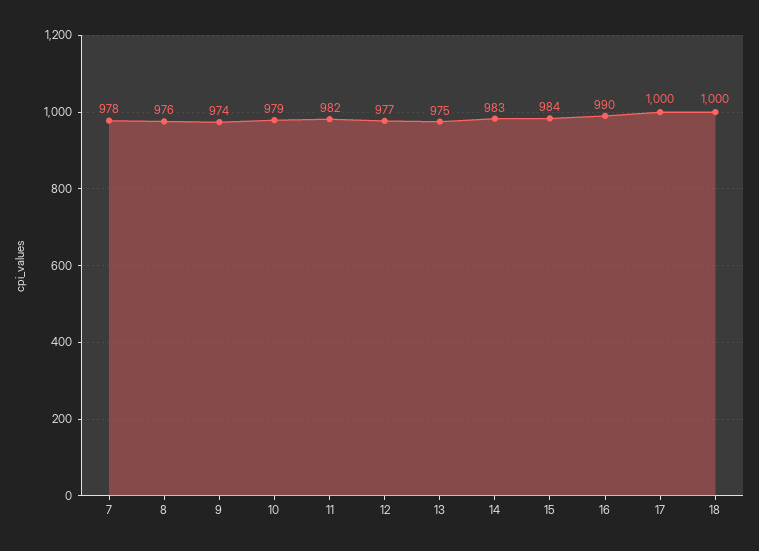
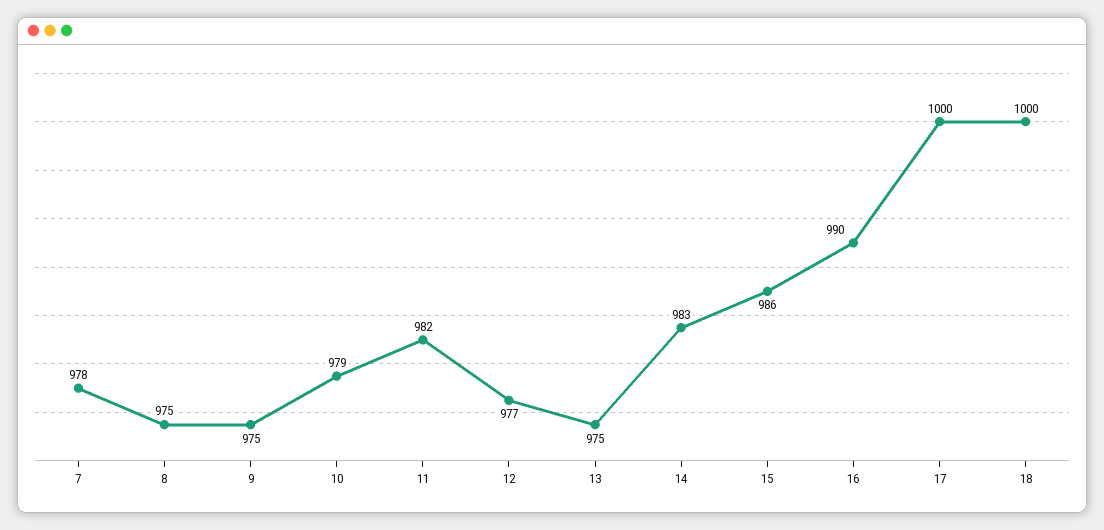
8: 976 -> 975
9: 974 -> 975
15: 984 -> 986

